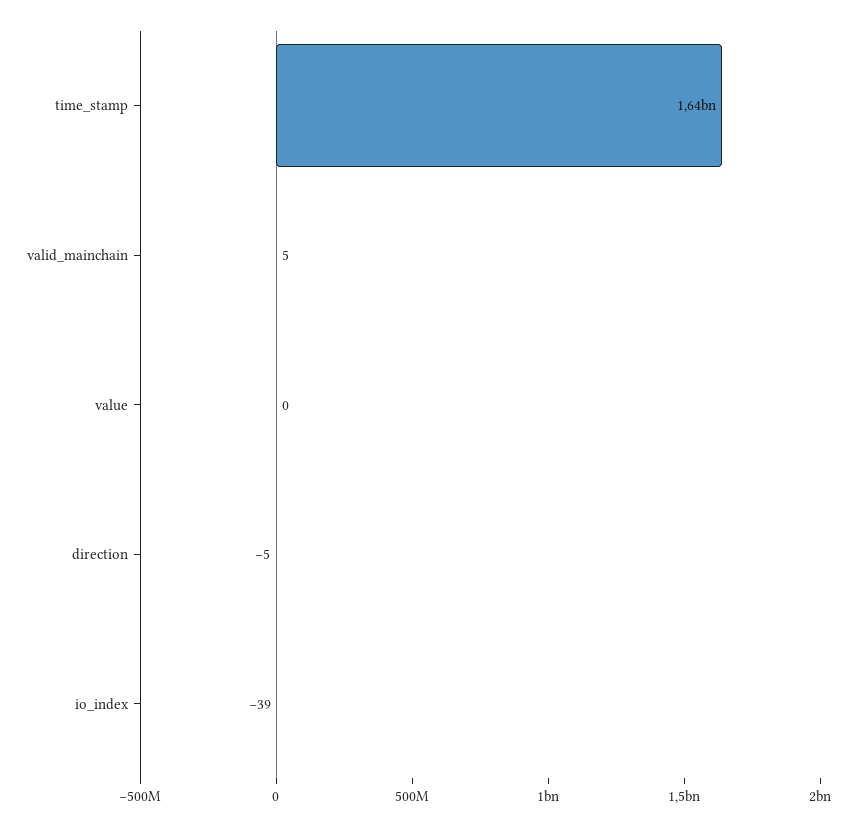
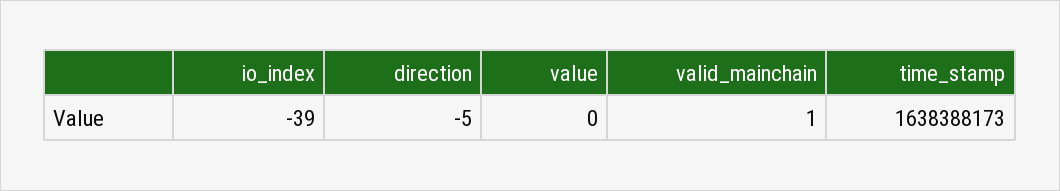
valid_mainchain: 5 -> 1

